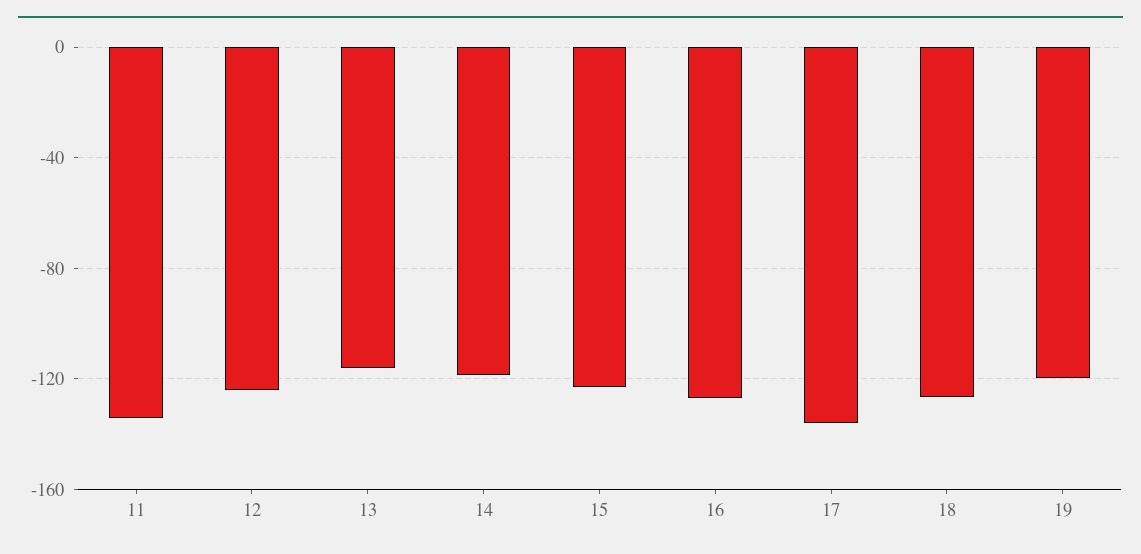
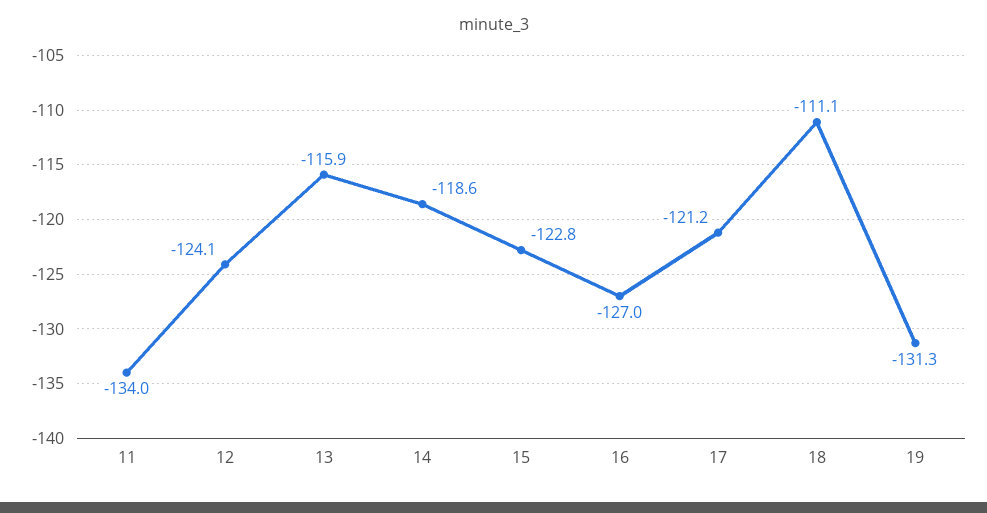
17: -135 -> -121.2
18: -125 -> -111.1
19: -120 -> -131.3

